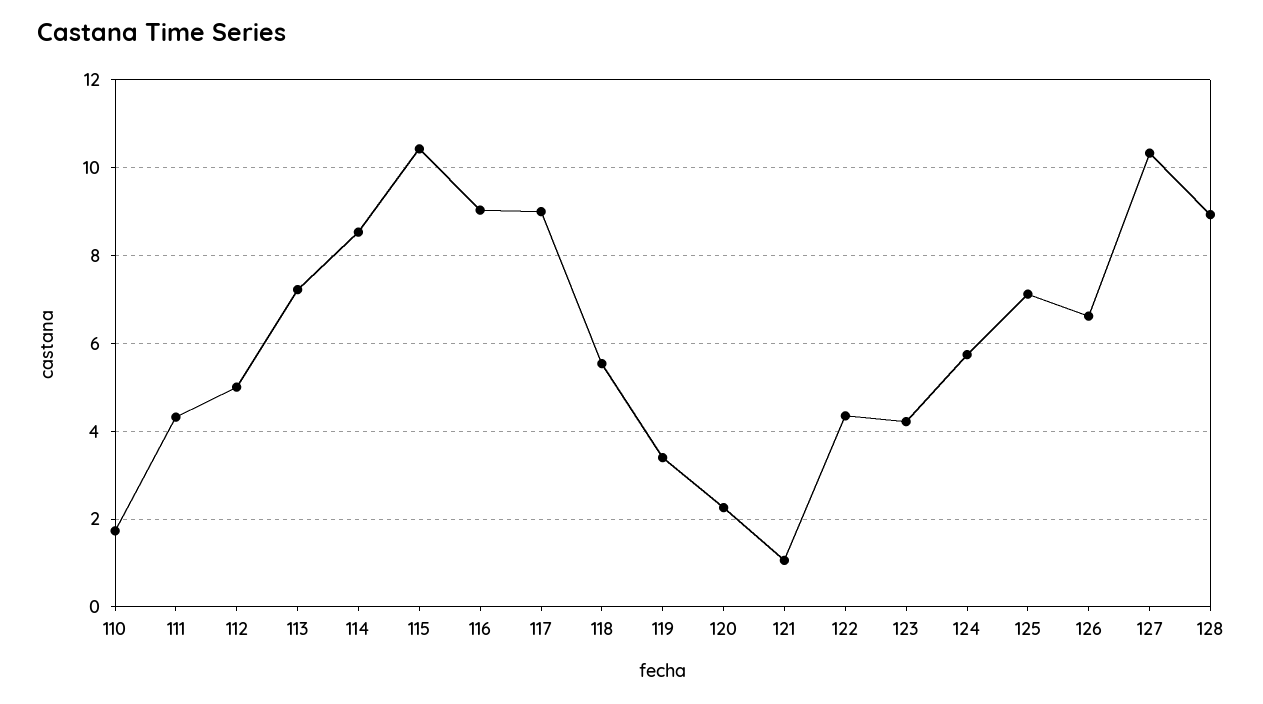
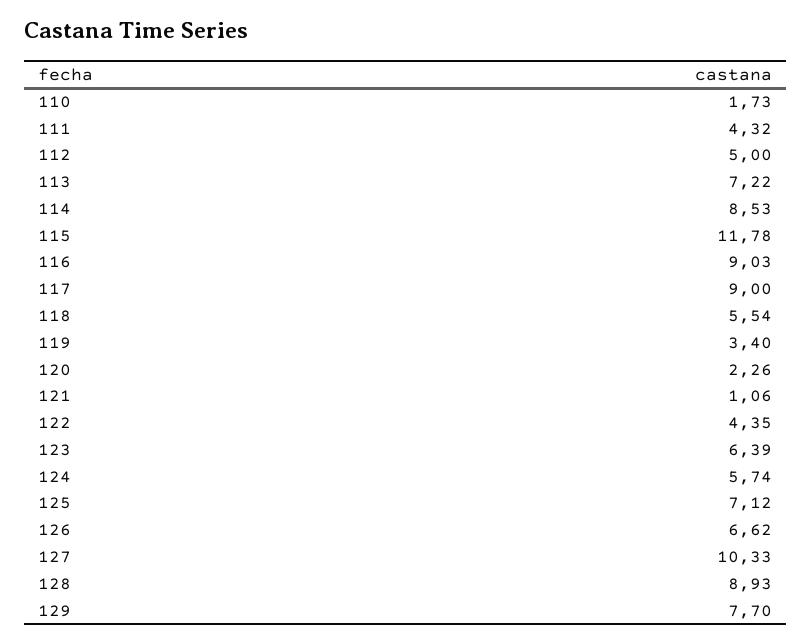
115: 10.4 -> 11.78
123: 4.2 -> 6.39
129: none -> 7.7

